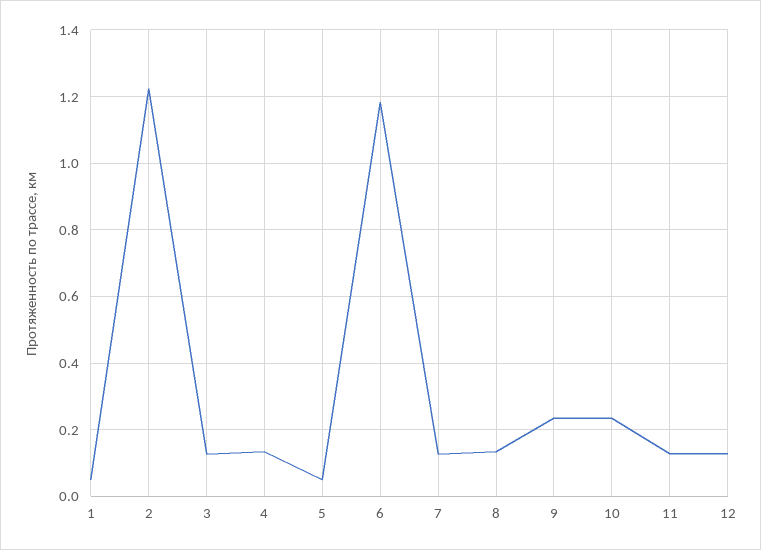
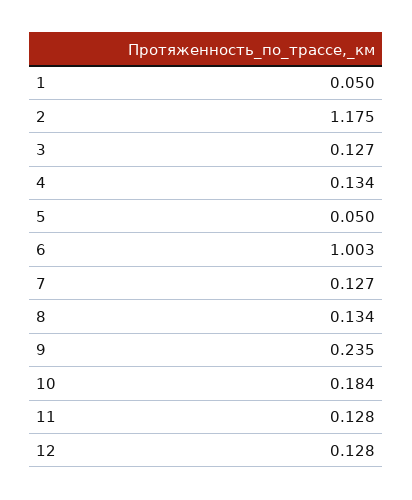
2: 1.22 -> 1.175
6: 1.18 -> 1.003
10: 0.24 -> 0.184

